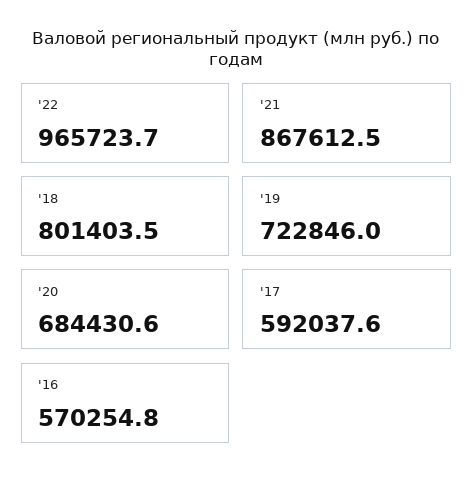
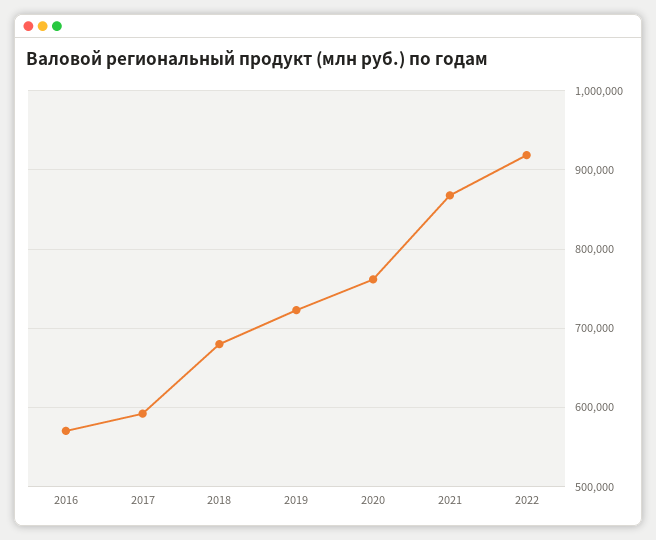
'22: 965723.7 -> 920000
'18: 801403.5 -> 680000
'20: 684430.6 -> 760000

